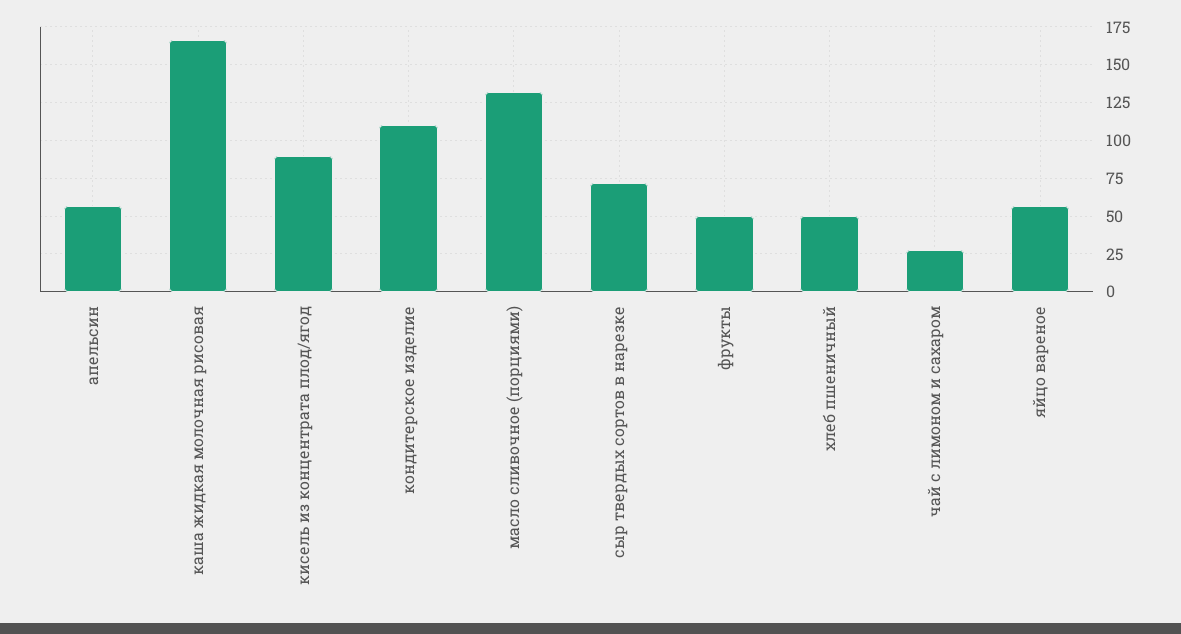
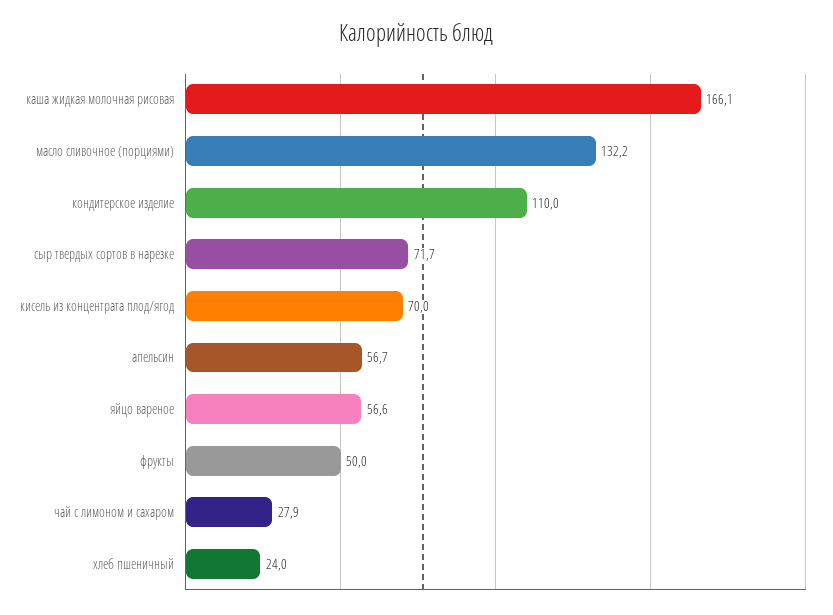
кисель из концентрата плод/ягод: 90 -> 70
хлеб пшеничный: 50 -> 24

